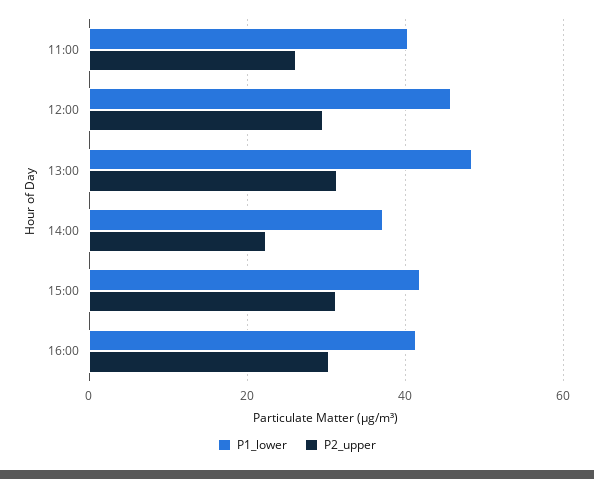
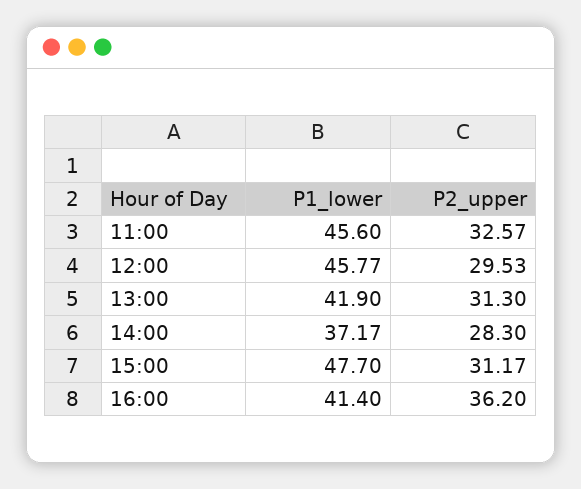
P1_lower, 11:00: 40 -> 45.6
P2_upper, 11:00: 26 -> 32.57
P1_lower, 13:00: 48 -> 41.9
P2_upper, 14:00: 22 -> 28.3
P1_lower, 15:00: 42 -> 47.7
P2_upper, 16:00: 30 -> 36.2

